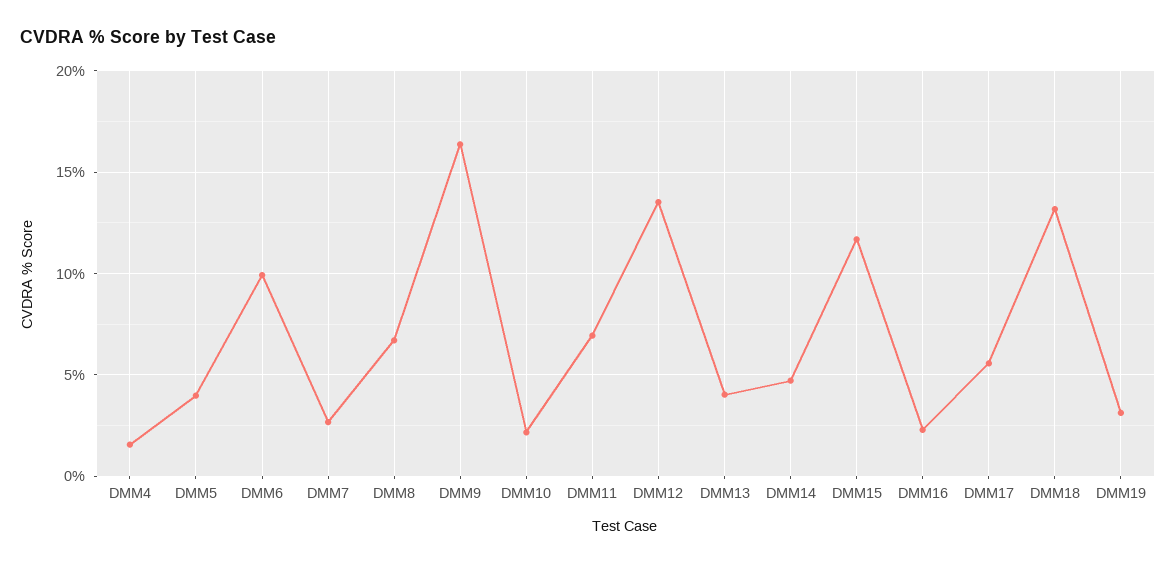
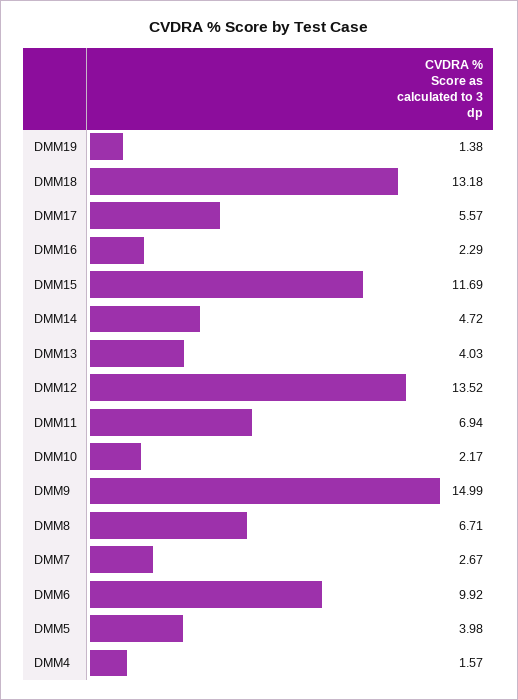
DMM9: 16.5 -> 14.99
DMM19: 3 -> 1.38

